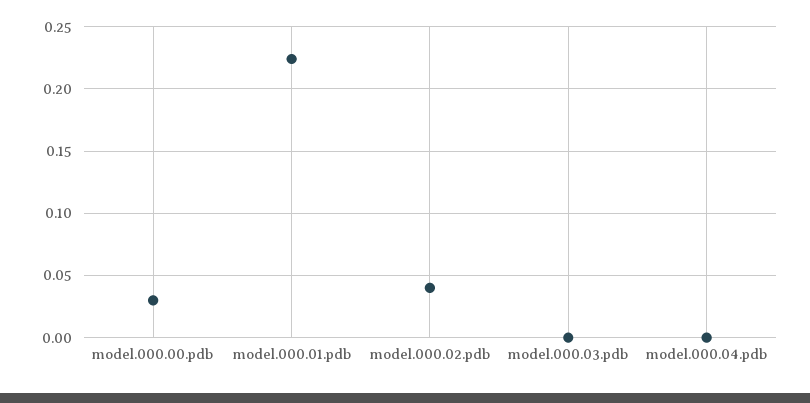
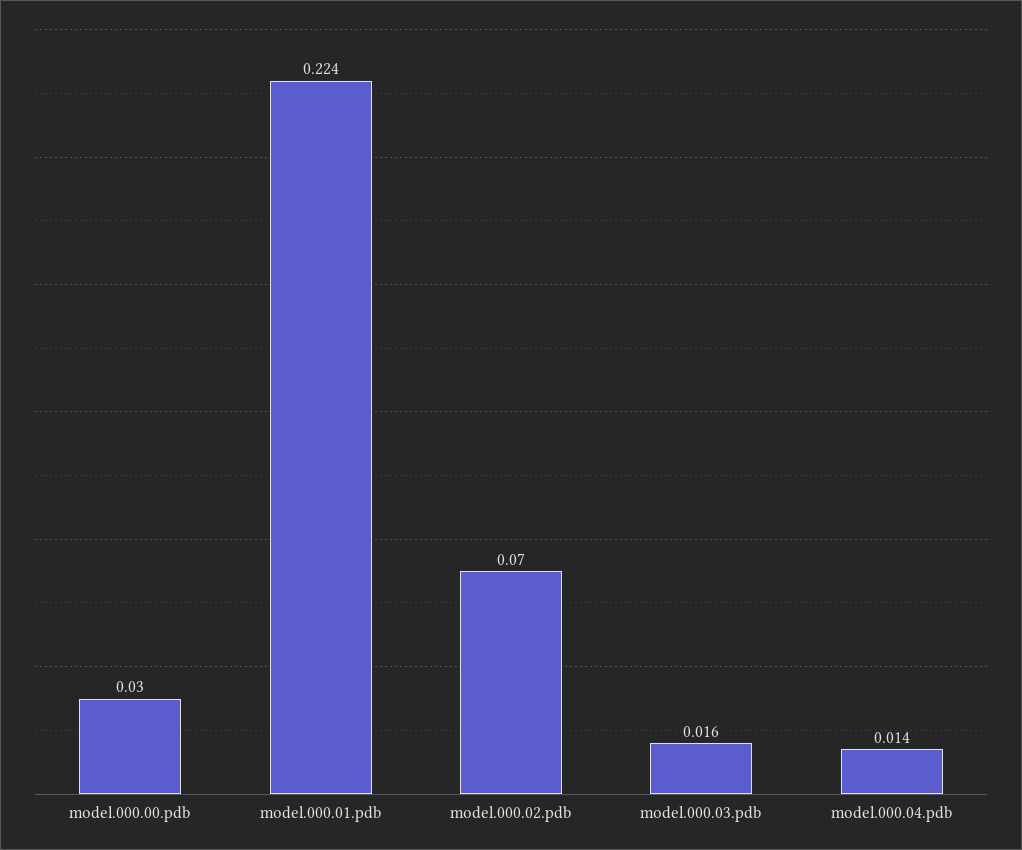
model.000.02.pdb: 0.04 -> 0.07
model.000.03.pdb: 0 -> 0.016
model.000.04.pdb: 0 -> 0.014

